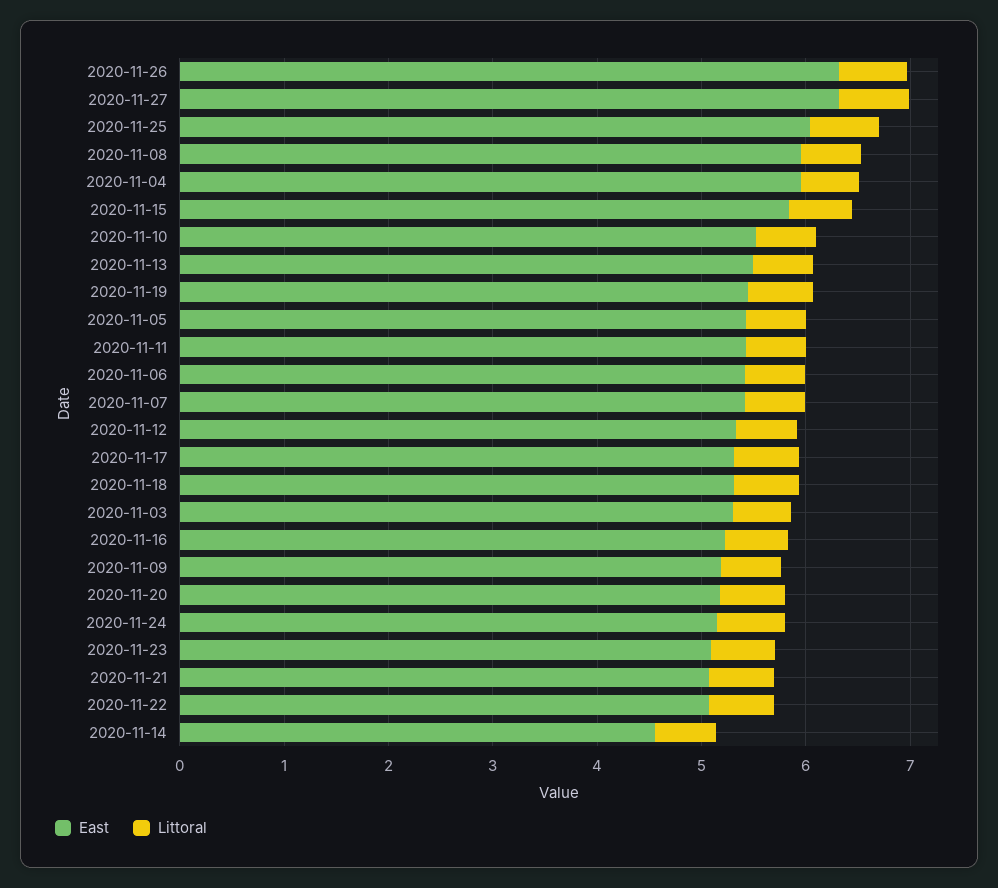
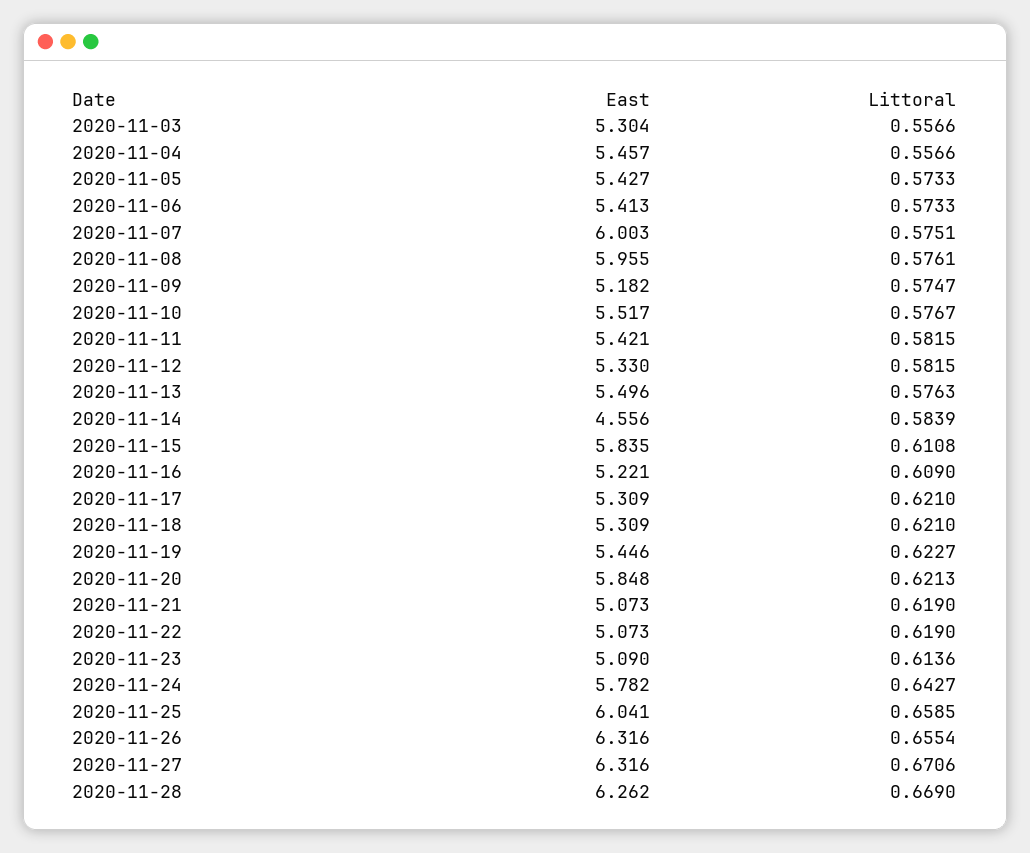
East, 2020-11-04: 6 -> 5.457
East, 2020-11-07: 5.4 -> 6.003
East, 2020-11-20: 5.2 -> 5.848
East, 2020-11-24: 5.2 -> 5.782
East, 2020-11-28: none -> 6.262
Littoral, 2020-11-28: none -> 0.669

